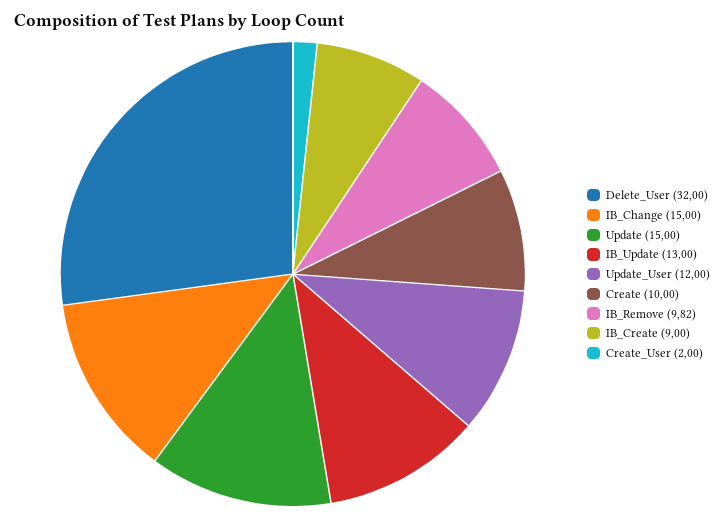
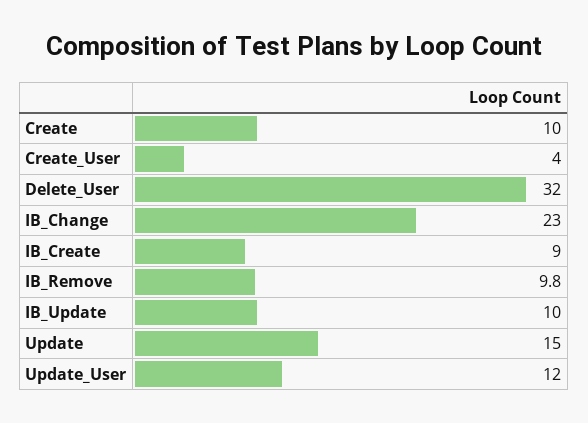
IB_Change: 15 -> 23
IB_Update: 13 -> 10
Create_User: 2 -> 4

